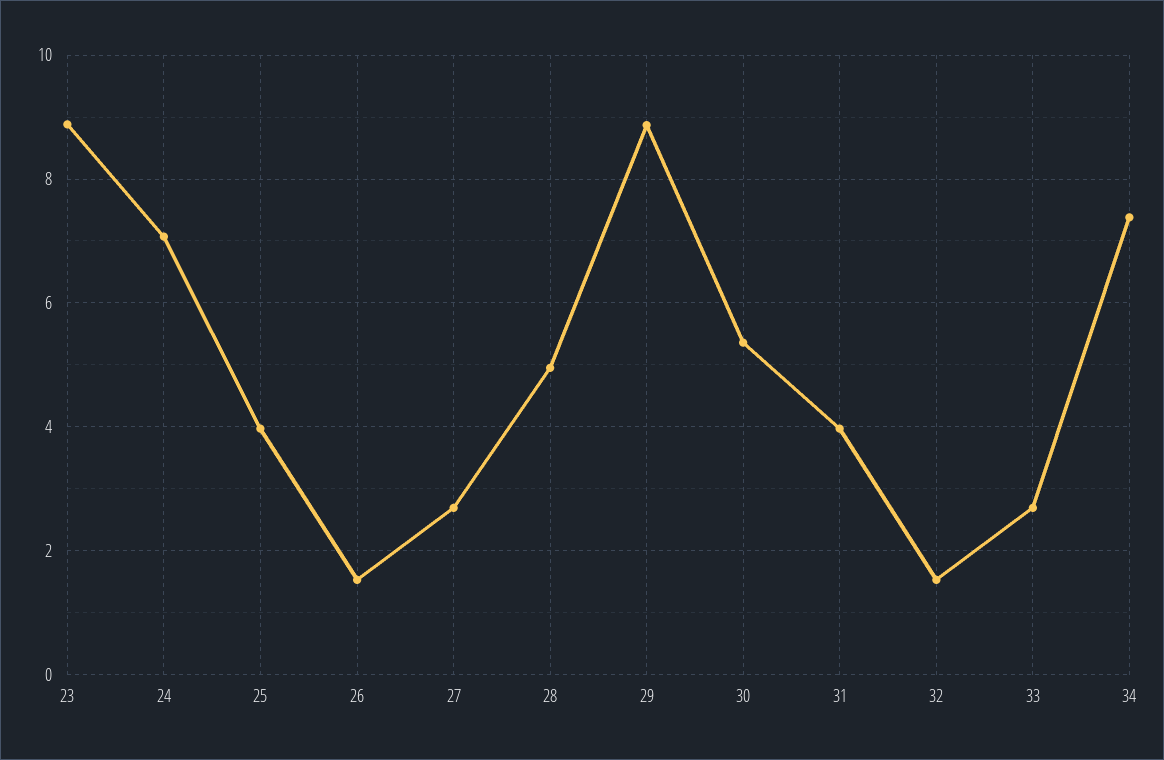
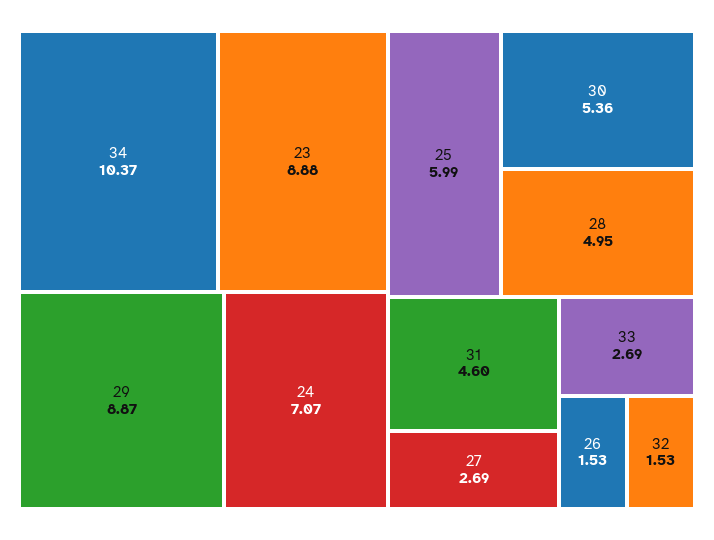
25: 4 -> 5.99
31: 4 -> 4.6
34: 7.4 -> 10.37

